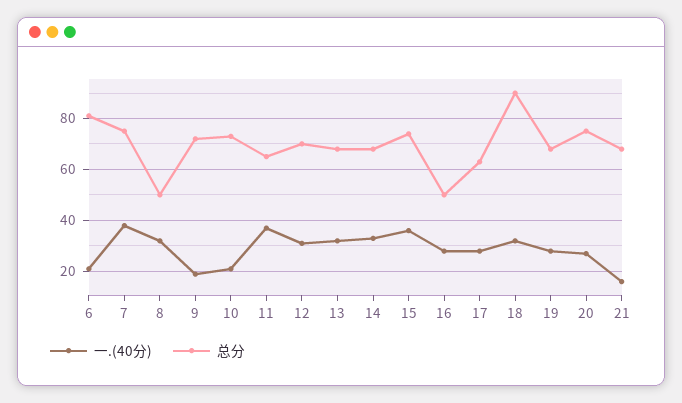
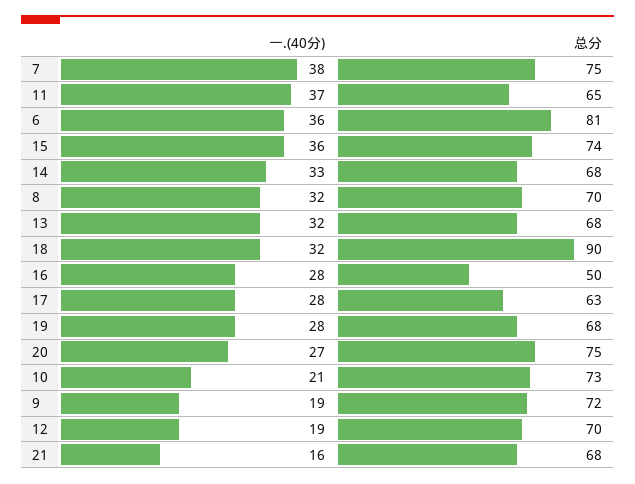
一.(40分), 6: 20 -> 36
总分, 8: 50 -> 70
一.(40分), 12: 30 -> 19

